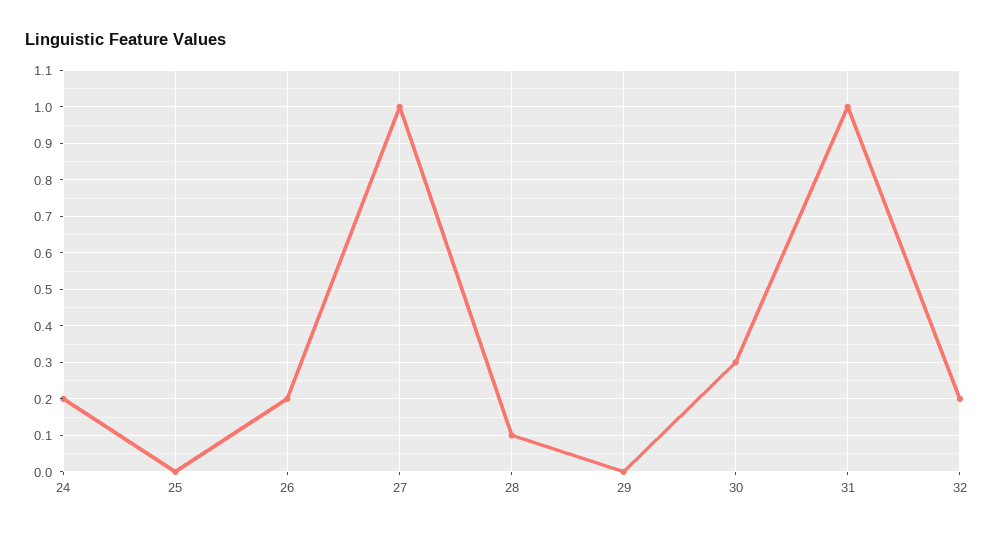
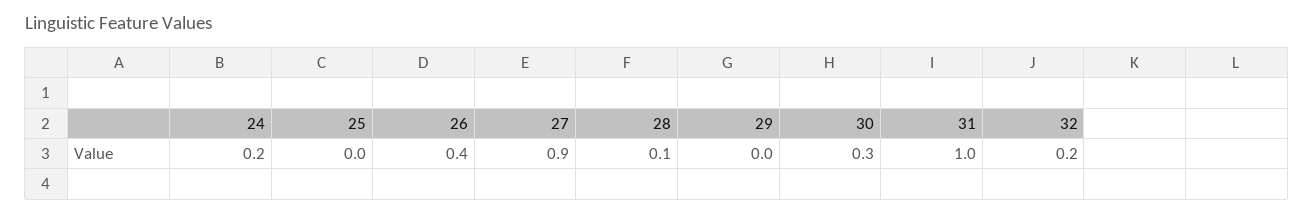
26: 0.2 -> 0.4
27: 1 -> 0.9

